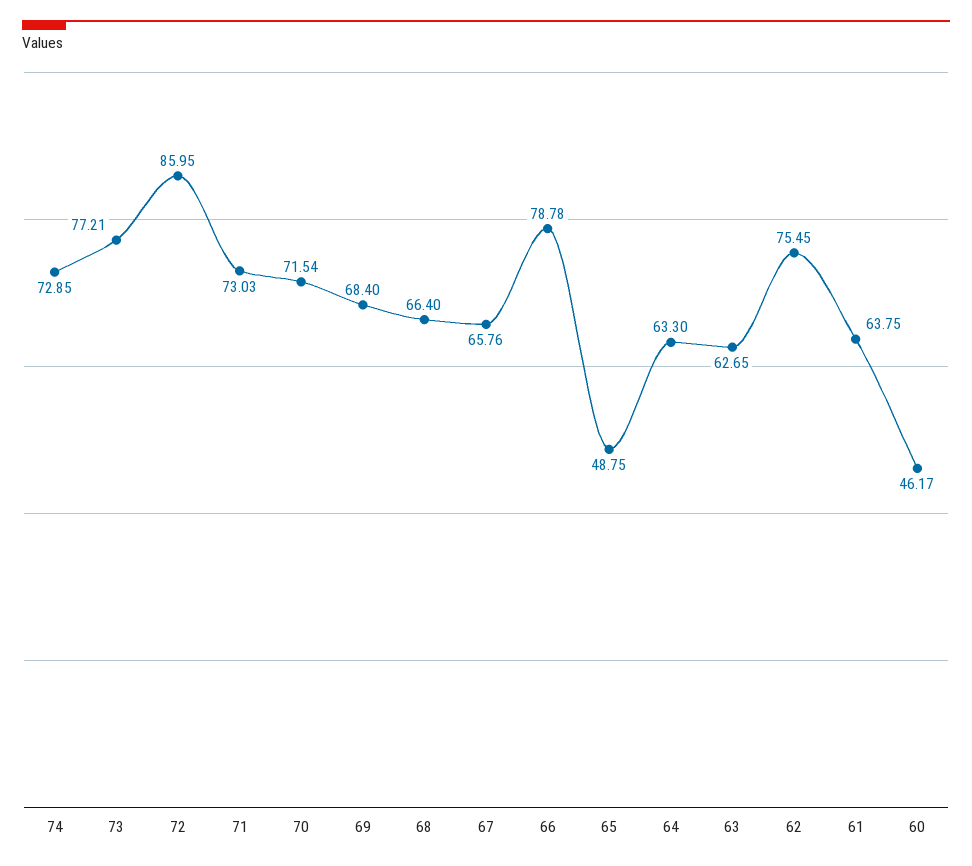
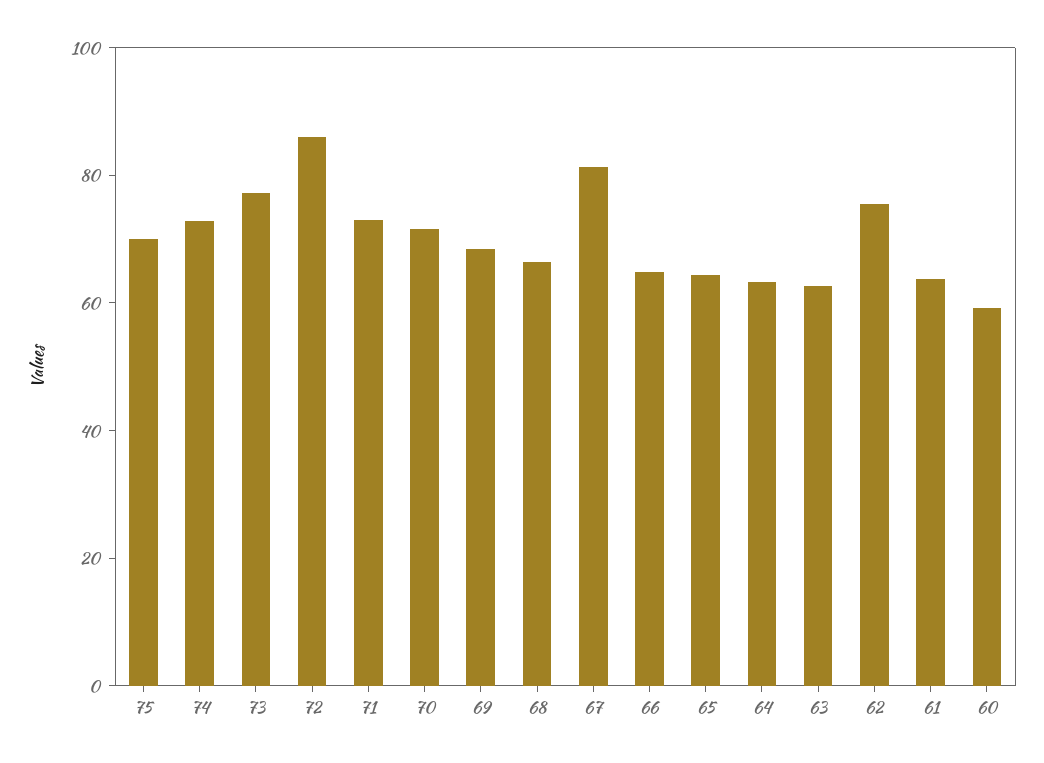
67: 65.76 -> 80
66: 78.78 -> 65
65: 48.75 -> 65
60: 46.17 -> 60
75: none -> 70

